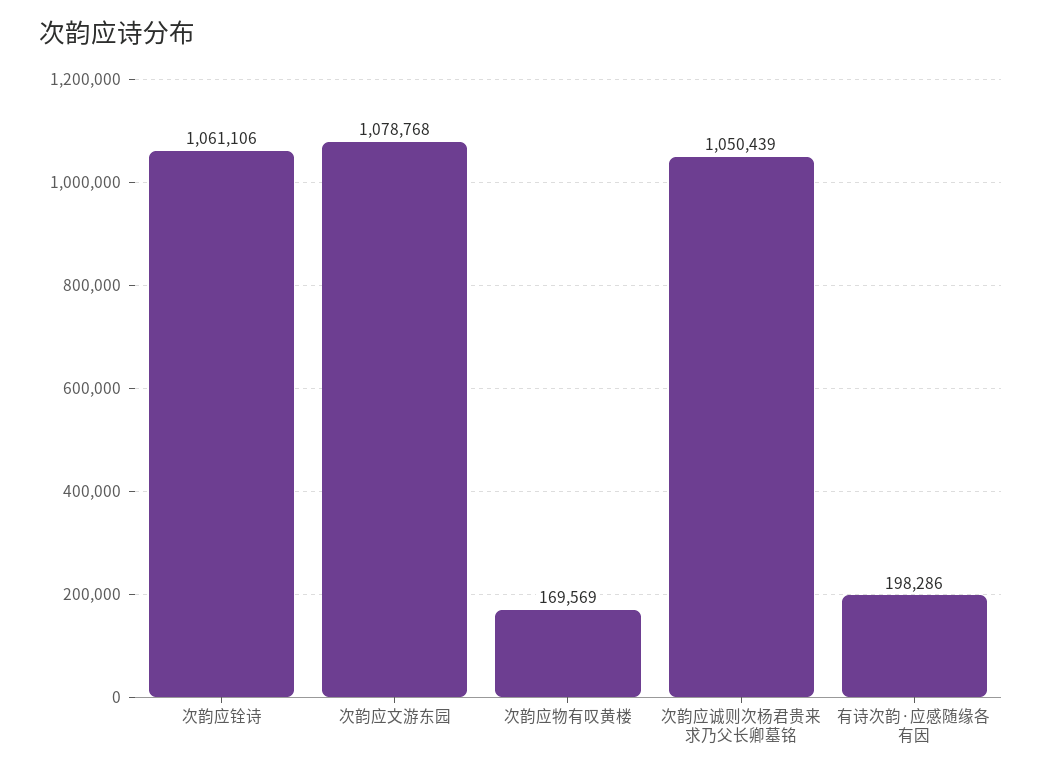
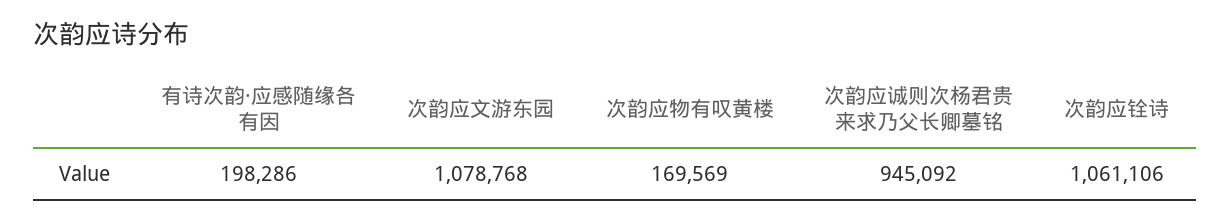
次韵应诚则次杨君贵来求乃父长卿墓铭: 1050439 -> 945092

